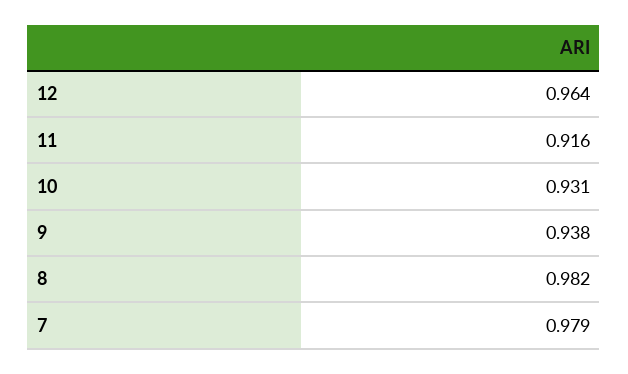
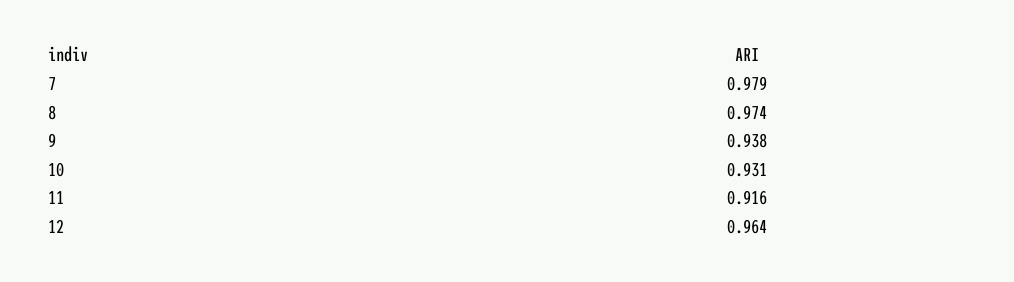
8: 0.982 -> 0.974

